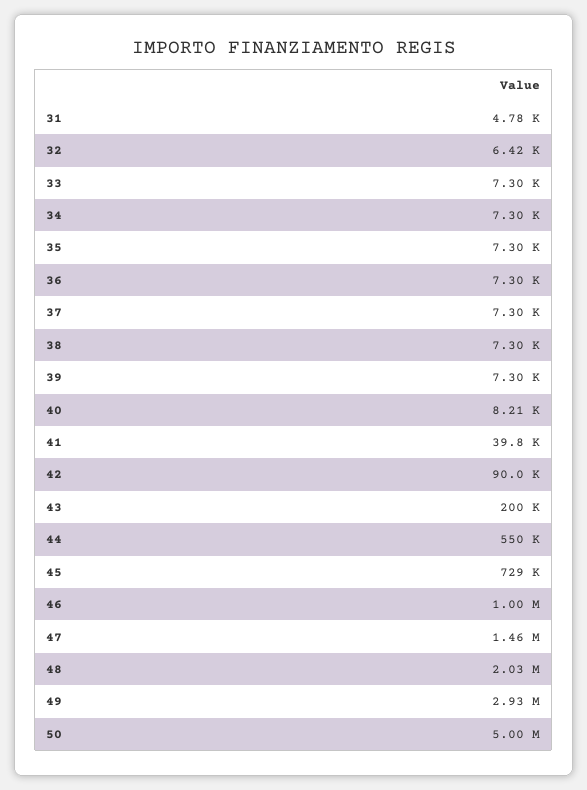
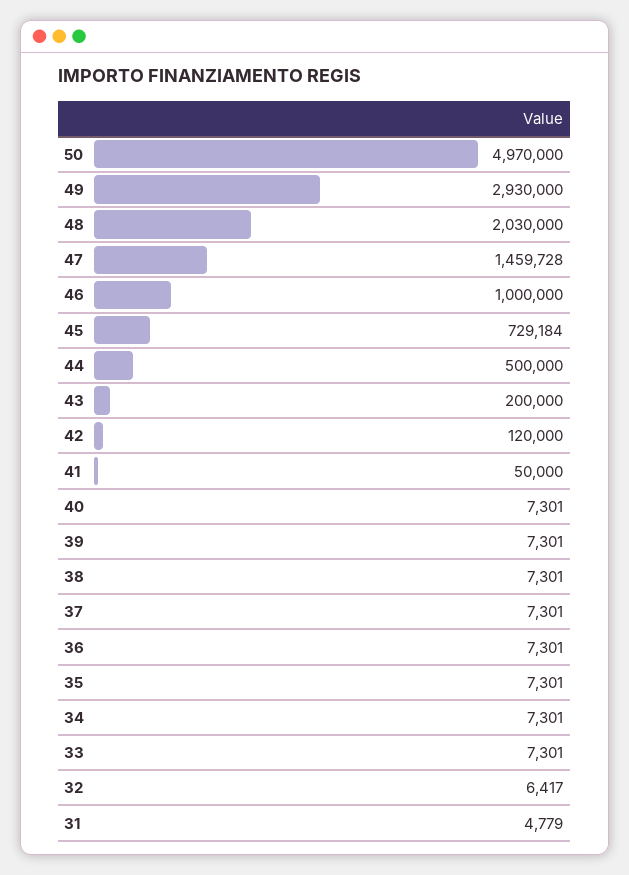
40: 8210 -> 7301
41: 39800 -> 50000
42: 90000 -> 120000
44: 550000 -> 500000
50: 5000000 -> 4970000

